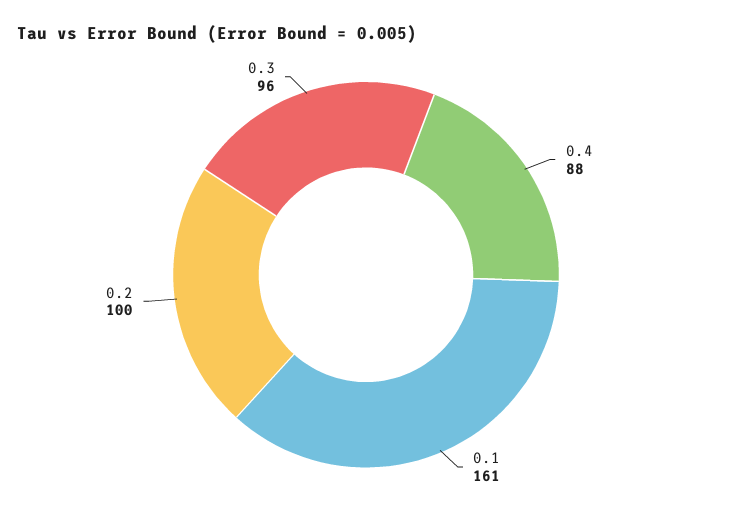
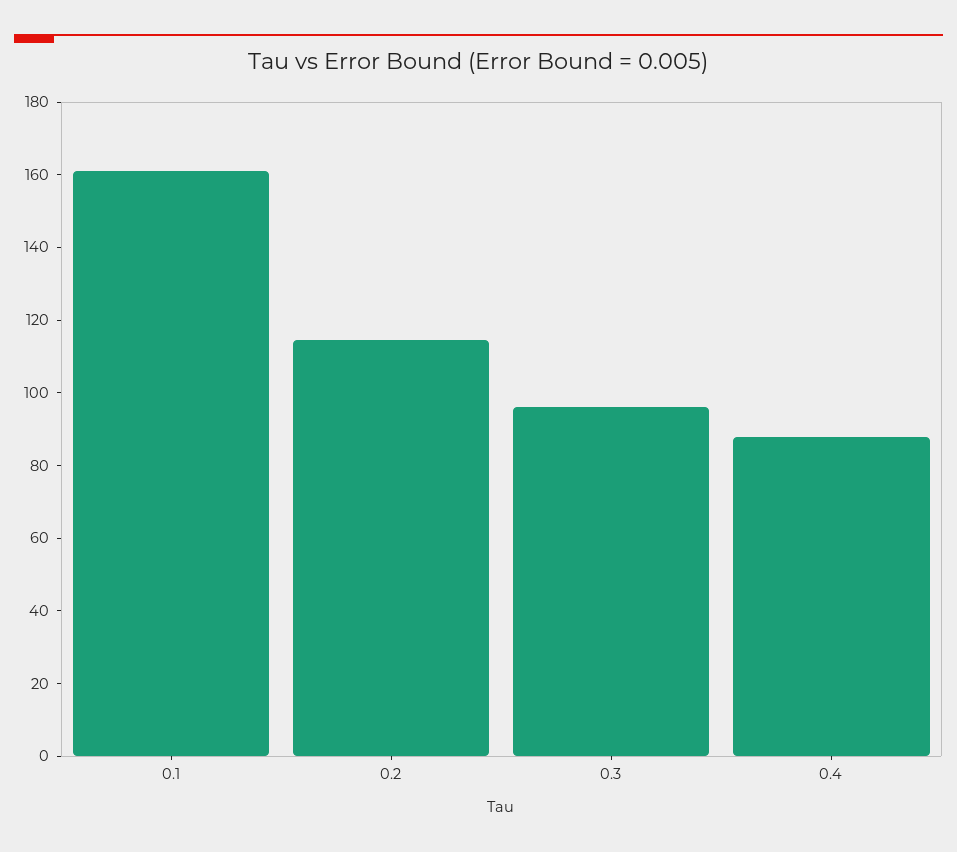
0.2: 100 -> 115

